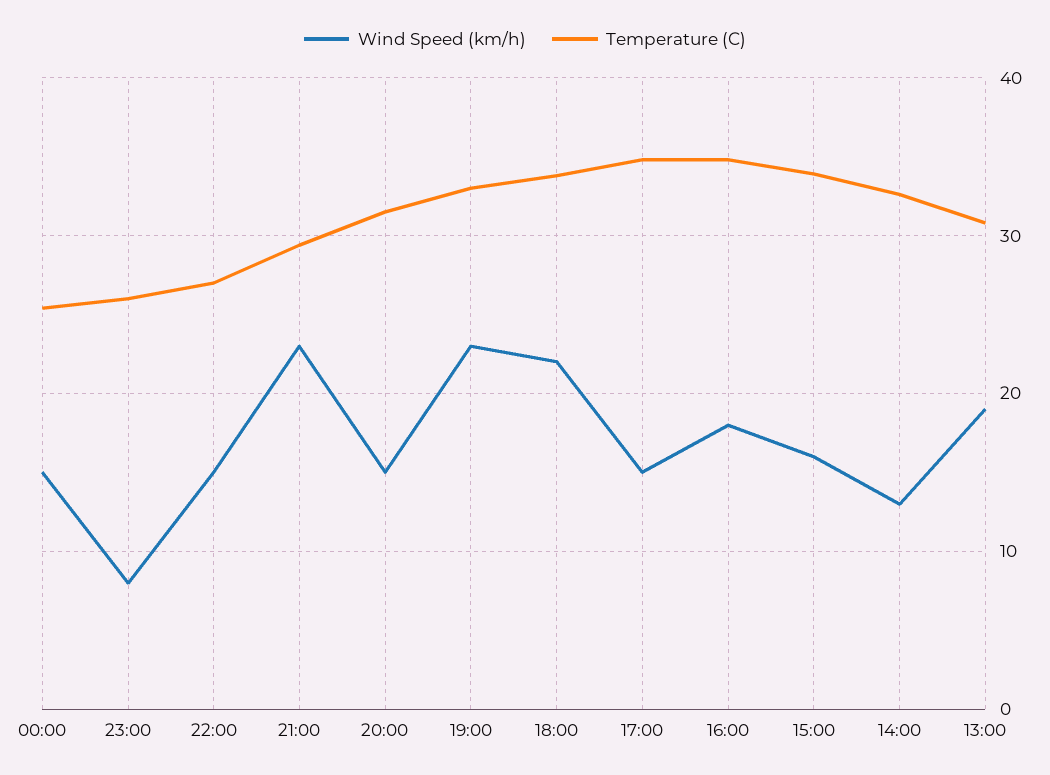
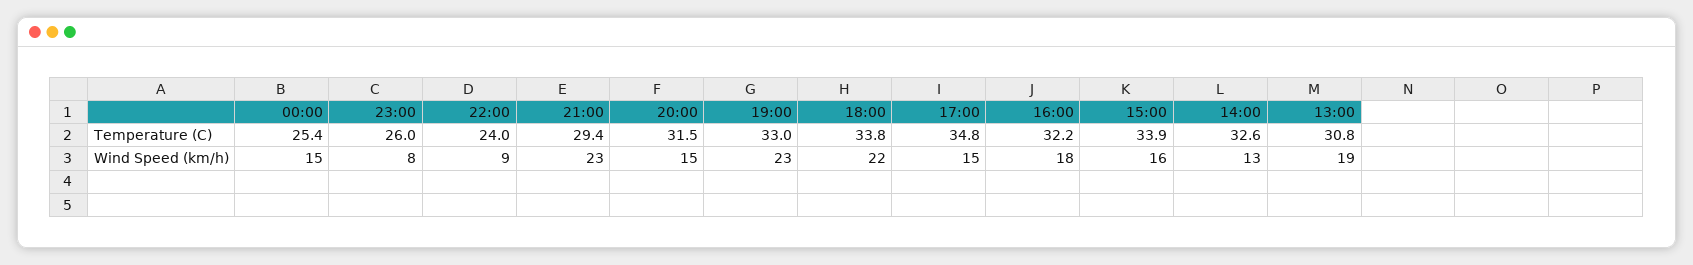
Wind Speed (km/h), 22:00: 15 -> 9
Temperature (C), 22:00: 27 -> 24
Temperature (C), 16:00: 35 -> 32.2

